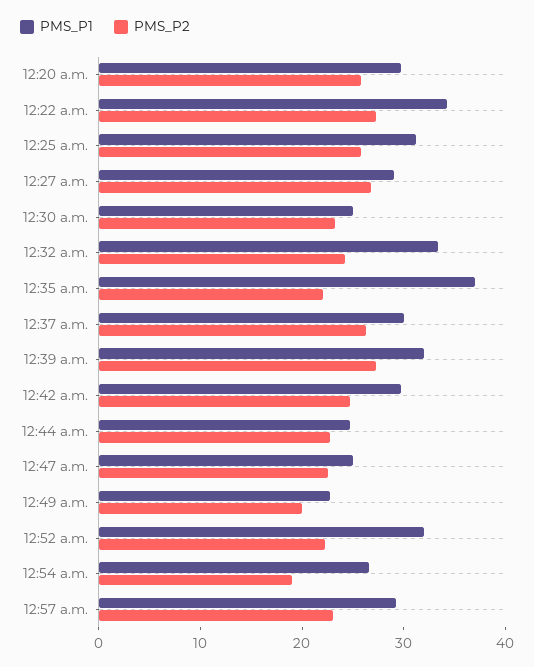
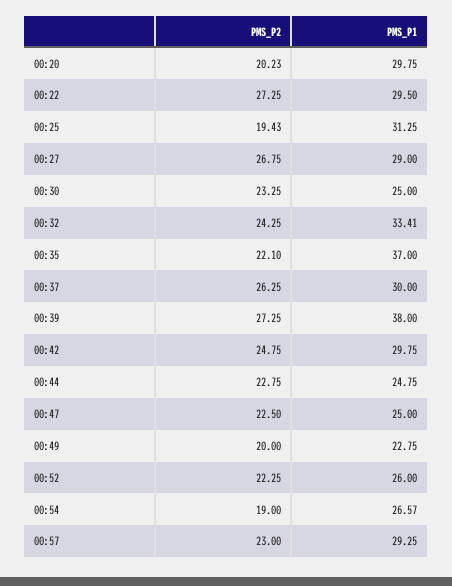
PMS_P2, 12:20 a.m.: 26 -> 20.23
PMS_P1, 12:22 a.m.: 34 -> 29.5
PMS_P2, 12:25 a.m.: 26 -> 19.43
PMS_P1, 12:39 a.m.: 32 -> 38
PMS_P1, 12:52 a.m.: 32 -> 26

